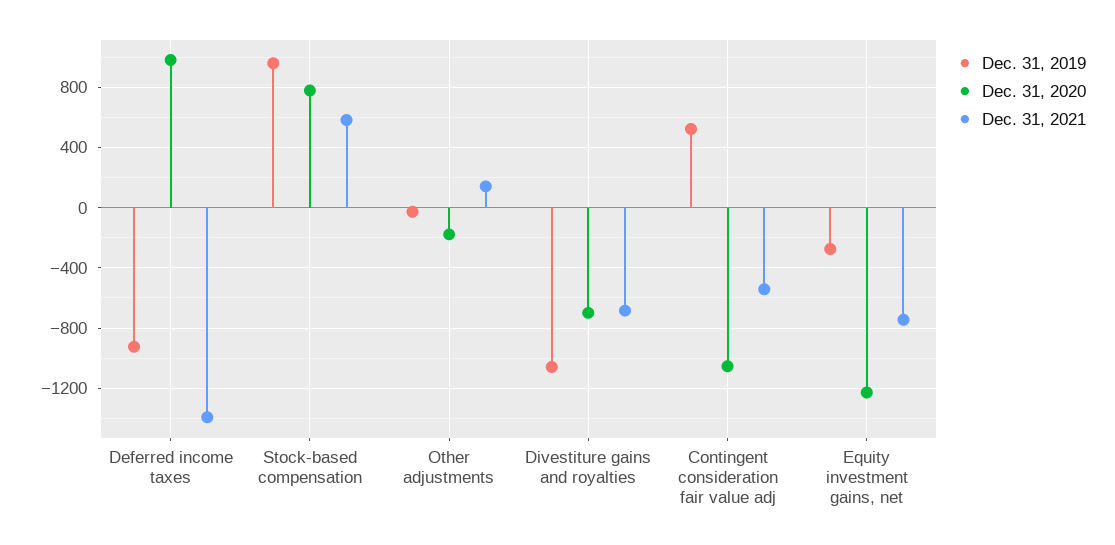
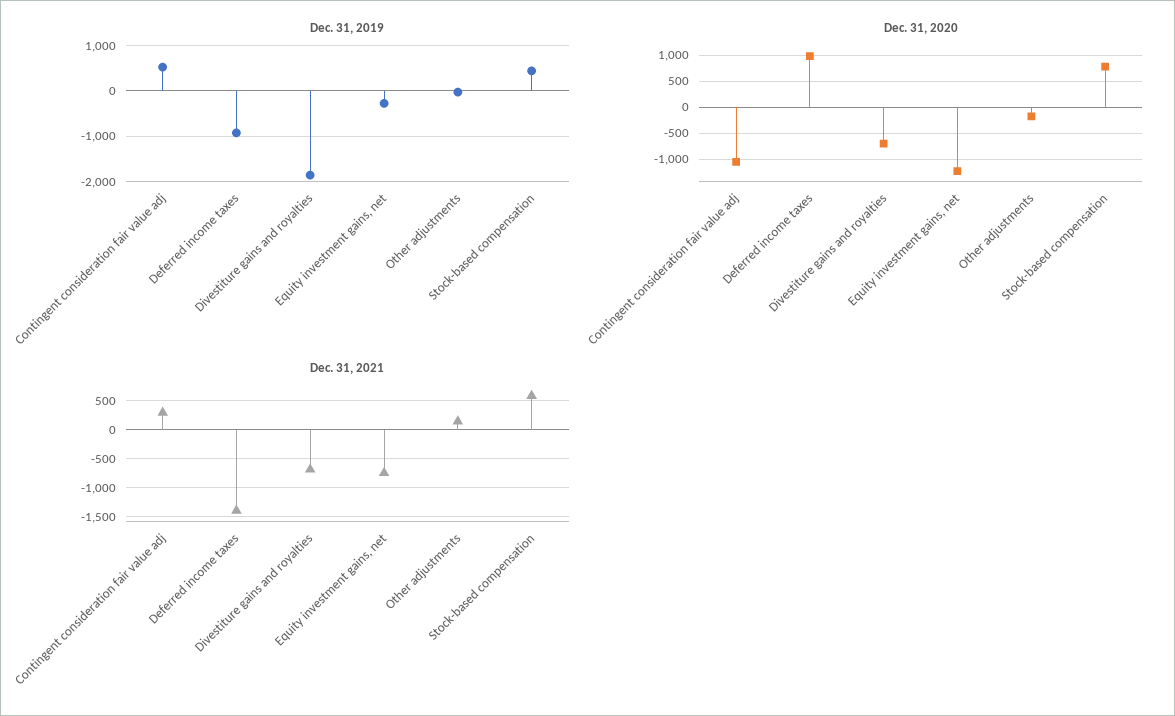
Dec. 31, 2019, Stock-based compensation: 950 -> 400
Dec. 31, 2019, Divestiture gains and royalties: -1050 -> -1800
Dec. 31, 2021, Contingent consideration fair value adj: -550 -> 250

